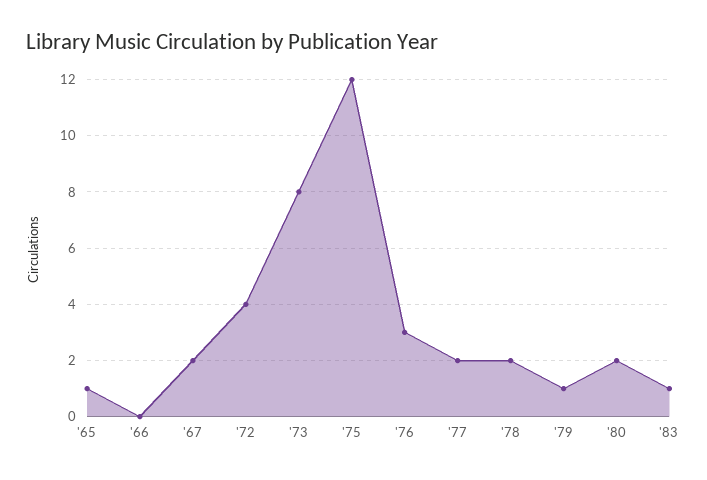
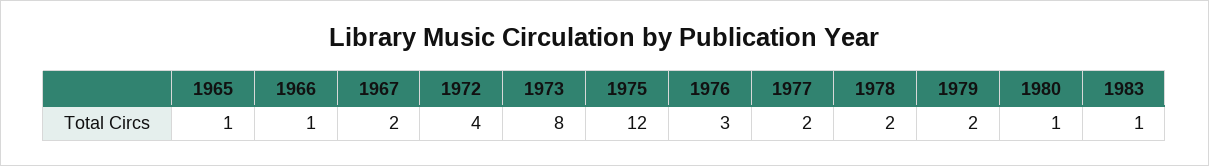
'66: 0 -> 1
'79: 1 -> 2
'80: 2 -> 1

